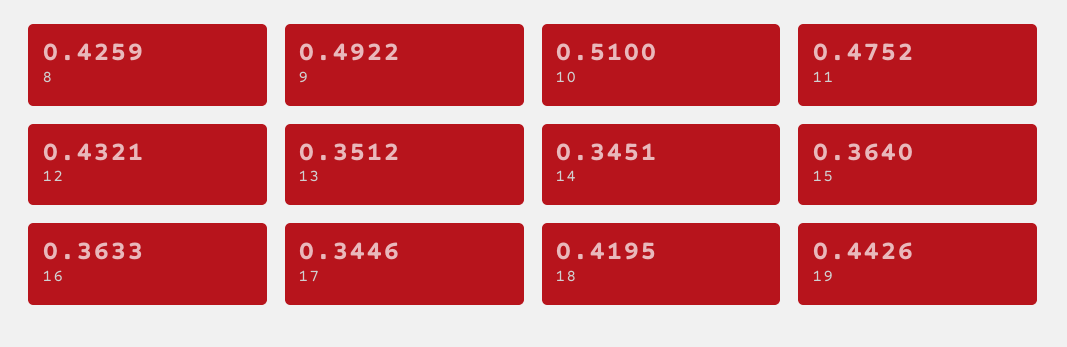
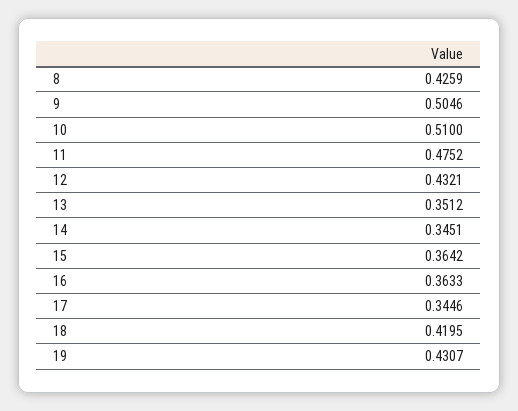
9: 0.4922 -> 0.5046
15: 0.364 -> 0.3642
19: 0.4426 -> 0.4307

